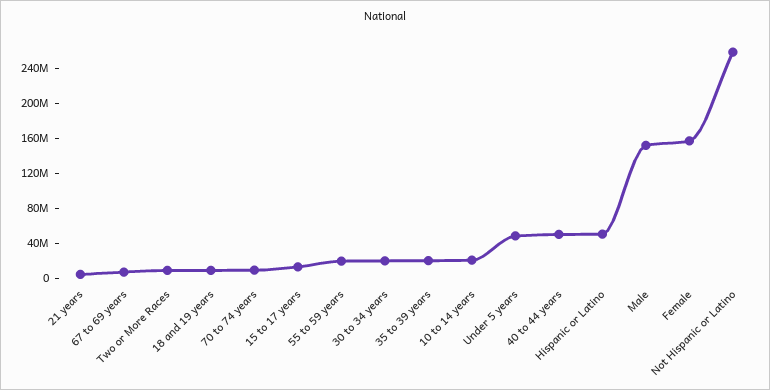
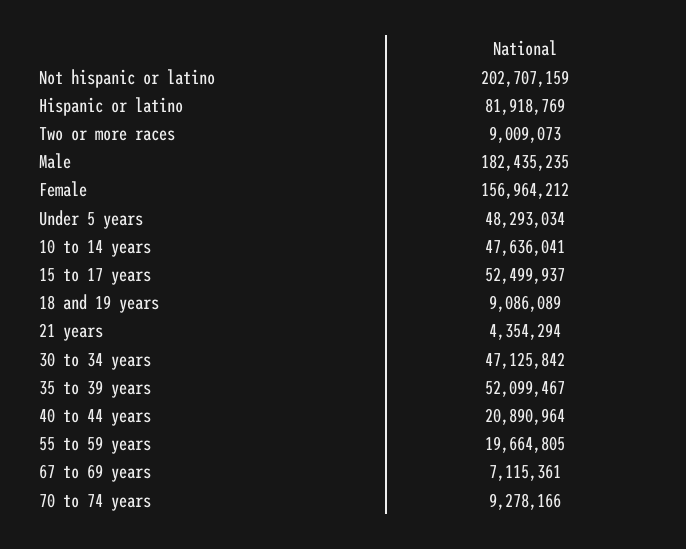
15 to 17 years: 10000000 -> 52499937
30 to 34 years: 20000000 -> 47125842
35 to 39 years: 20000000 -> 52099467
10 to 14 years: 20000000 -> 47636041
40 to 44 years: 50000000 -> 20890964
Hispanic or Latino: 50000000 -> 81918769
Male: 150000000 -> 182435235
Not Hispanic or Latino: 260000000 -> 202707159

